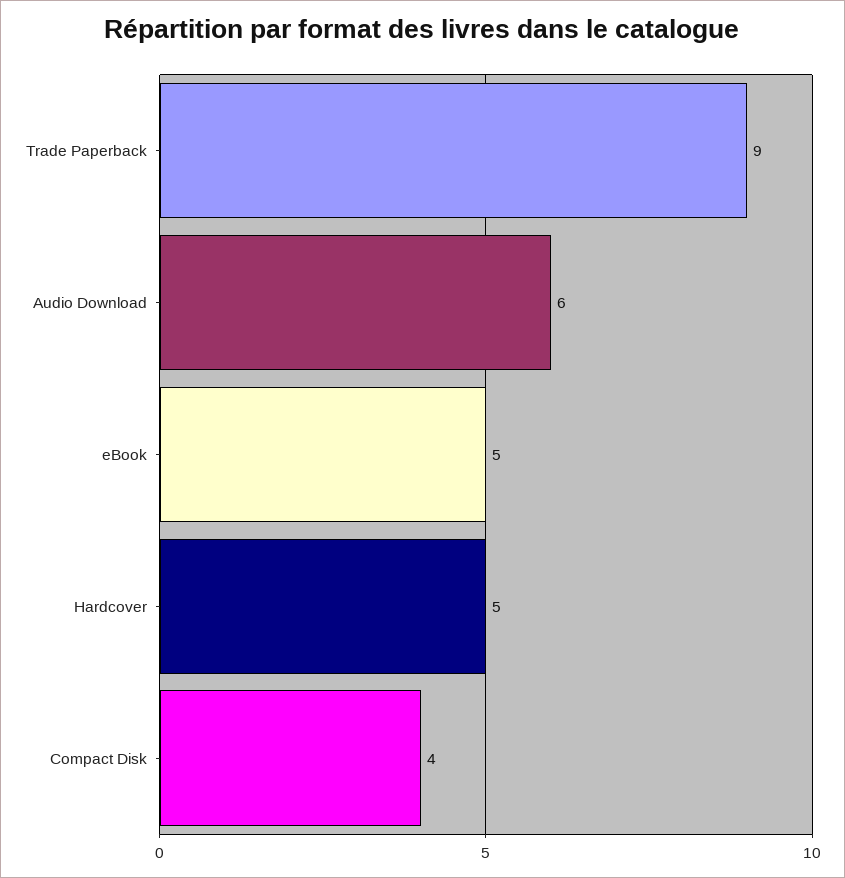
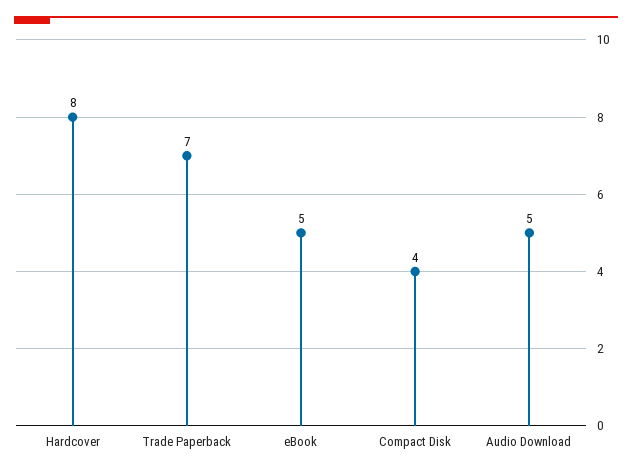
Trade Paperback: 9 -> 7
Audio Download: 6 -> 5
Hardcover: 5 -> 8

